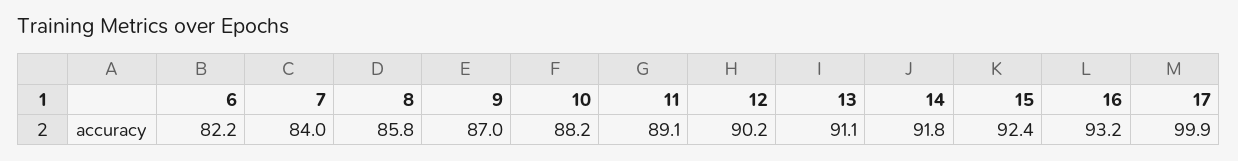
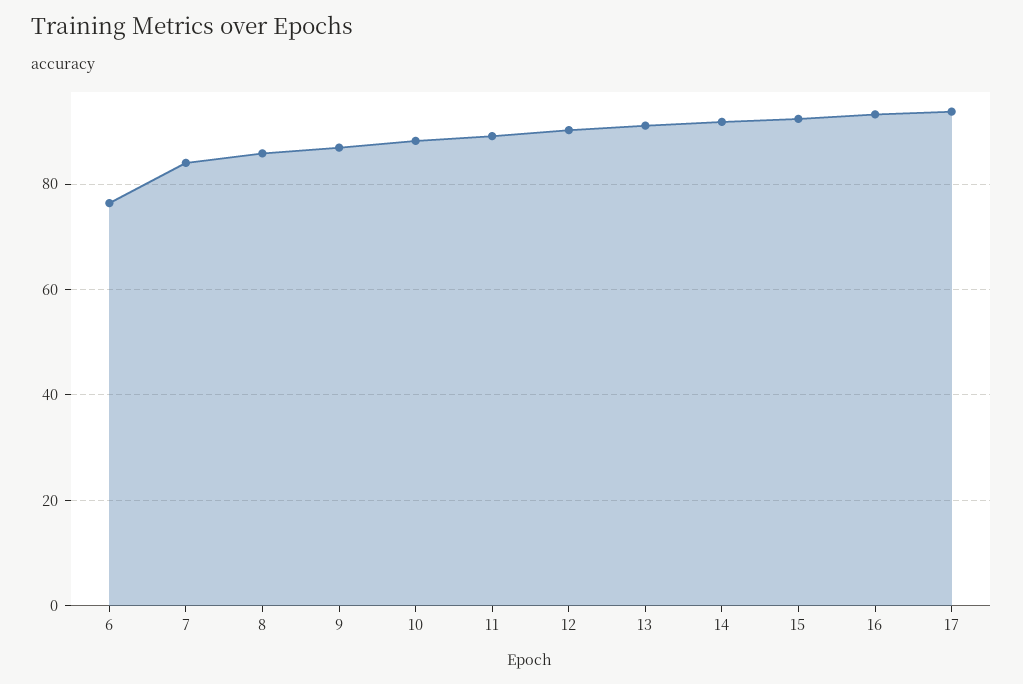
6: 82.2 -> 76
17: 99.9 -> 94

